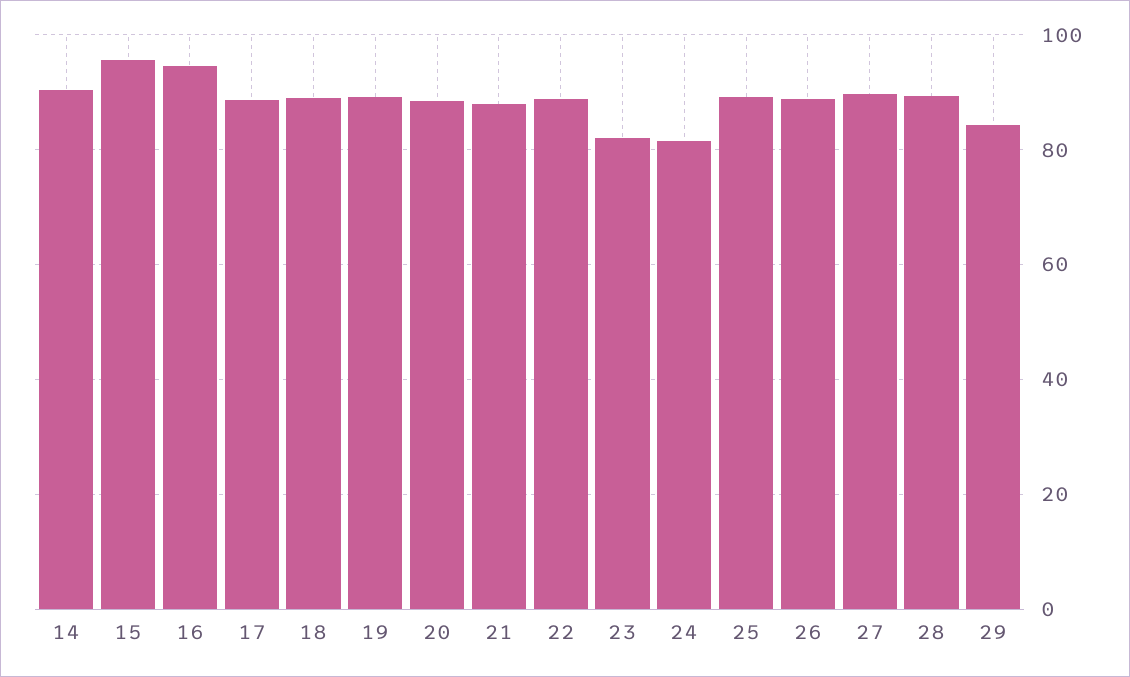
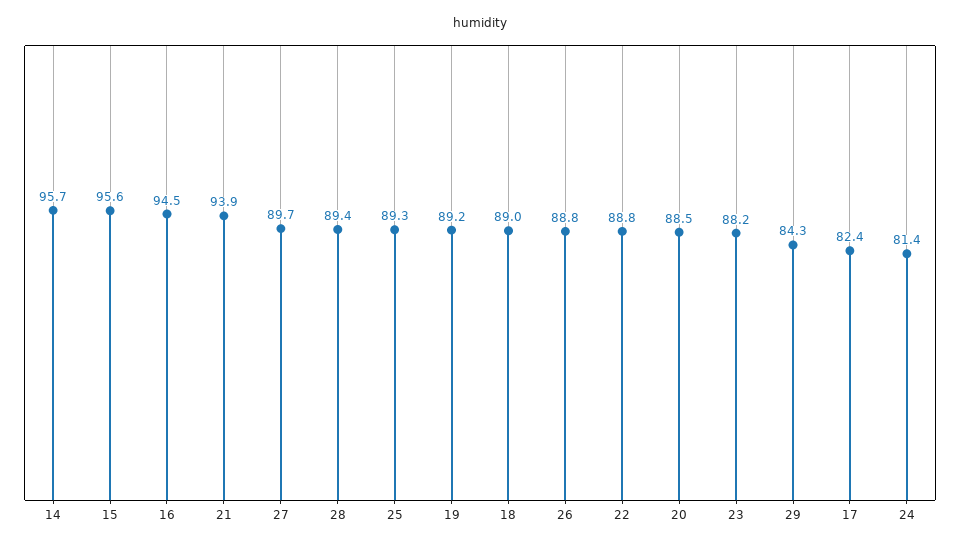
14: 90 -> 95.7
17: 88 -> 82.4
21: 88 -> 93.9
23: 82 -> 88.2

